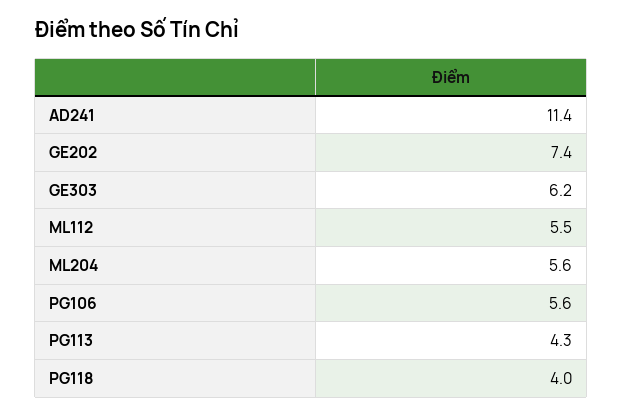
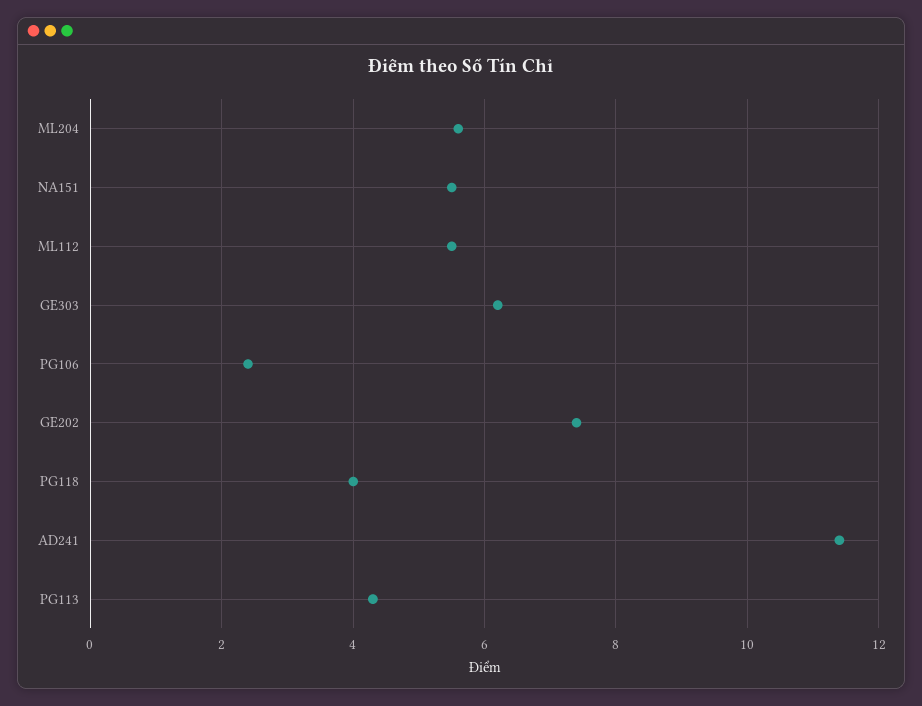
PG106: 5.6 -> 2.5
NA151: none -> 5.5

